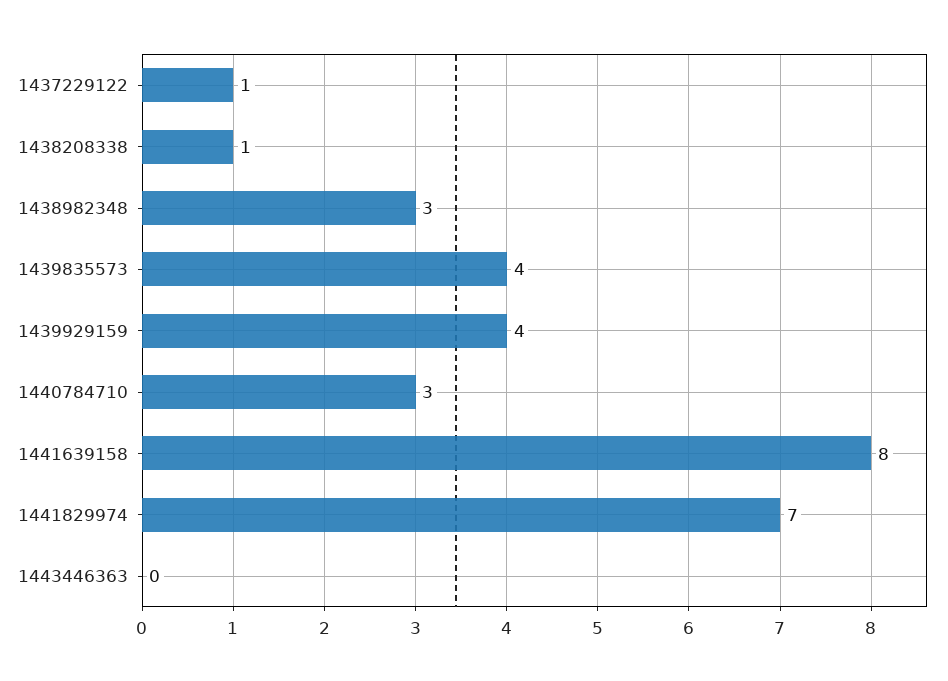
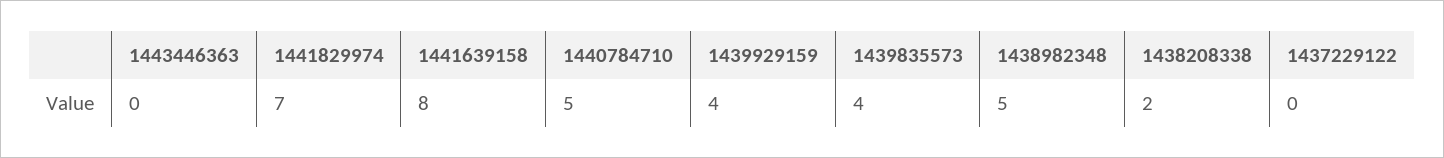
1437229122: 1 -> 0
1438208338: 1 -> 2
1438982348: 3 -> 5
1440784710: 3 -> 5

